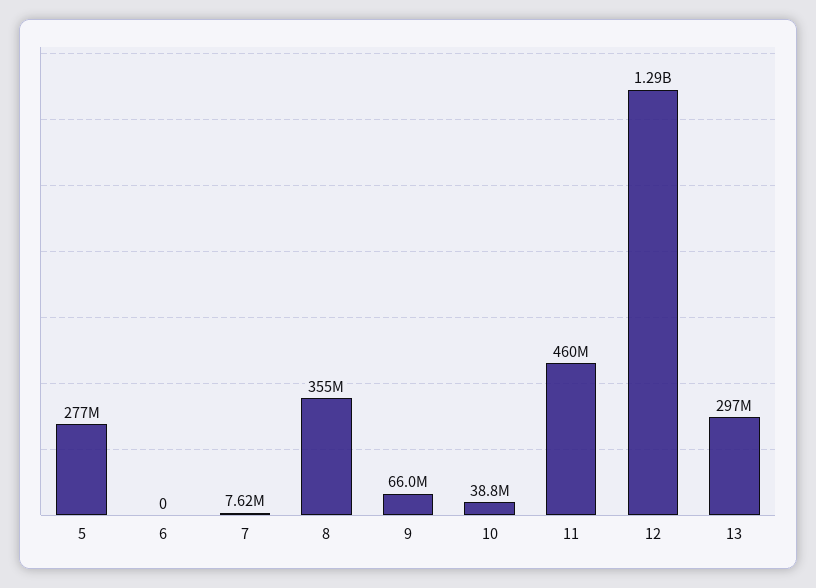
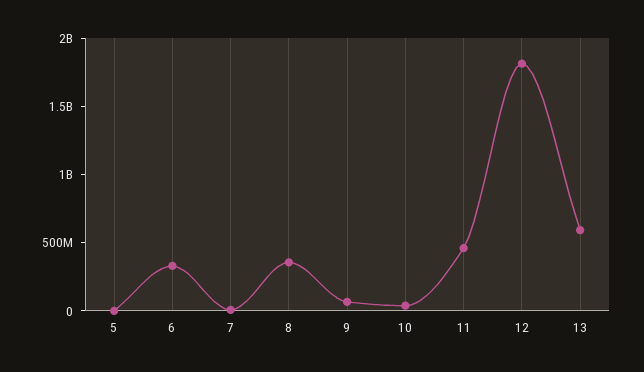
5: 277000000 -> 0
6: 0 -> 300000000
12: 1290000000 -> 1800000000
13: 297000000 -> 600000000

